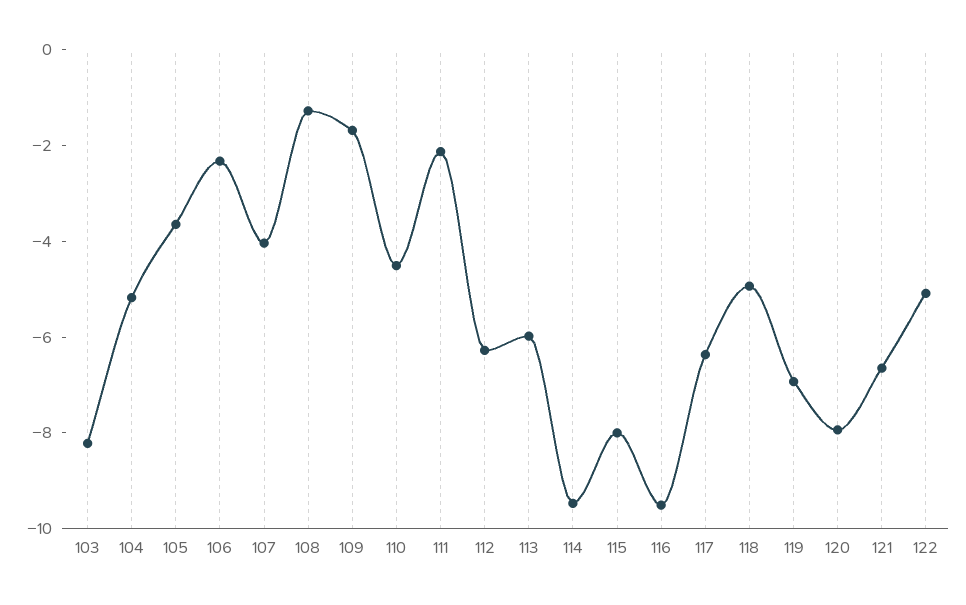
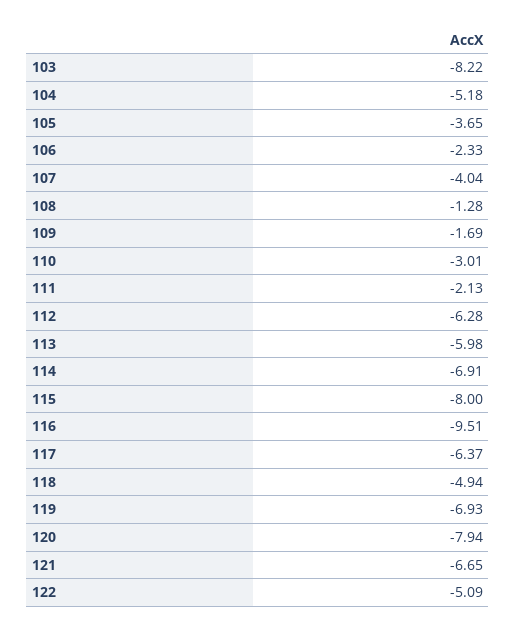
110: -4.5 -> -3.01
114: -9.5 -> -6.91

